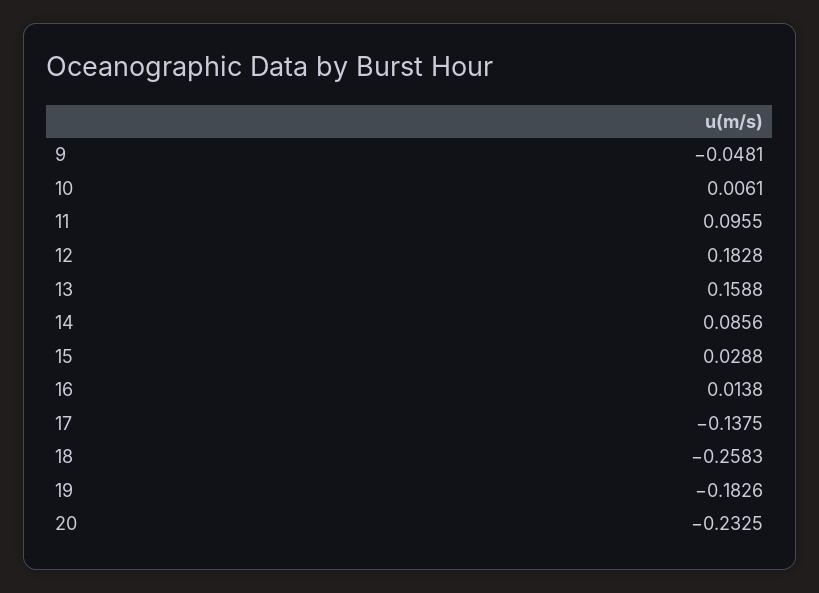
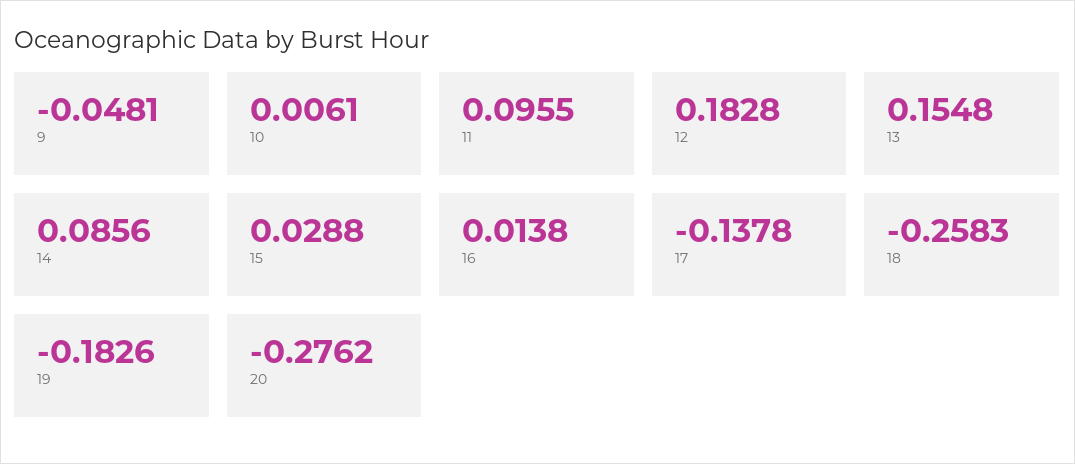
13: 0.1588 -> 0.1548
17: -0.1375 -> -0.1378
20: -0.2325 -> -0.2762

